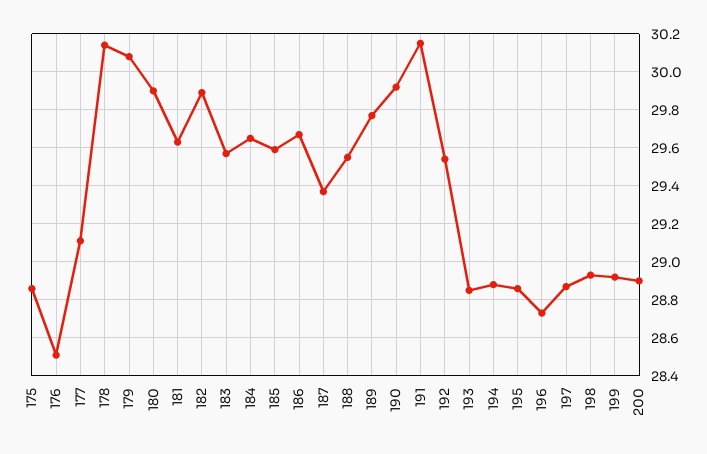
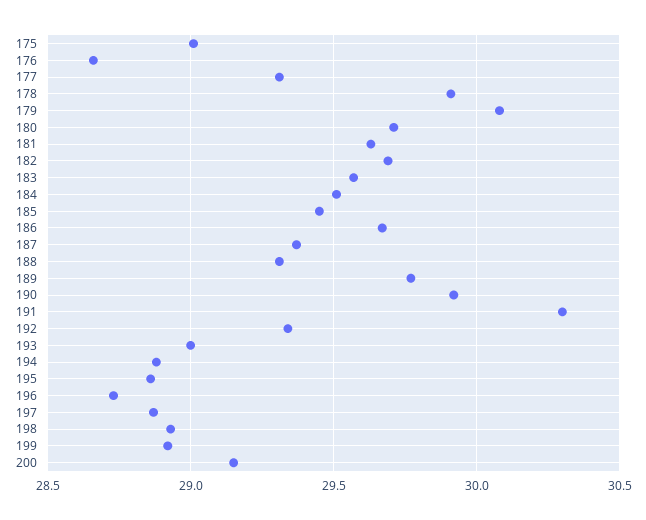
175: 28.85 -> 29
176: 28.5 -> 28.65
177: 29.1 -> 29.3
178: 30.15 -> 29.9
180: 29.9 -> 29.7
182: 29.9 -> 29.7
184: 29.65 -> 29.5
185: 29.6 -> 29.45
188: 29.55 -> 29.3
191: 30.15 -> 30.3
192: 29.55 -> 29.35
193: 28.85 -> 29
200: 28.9 -> 29.15

